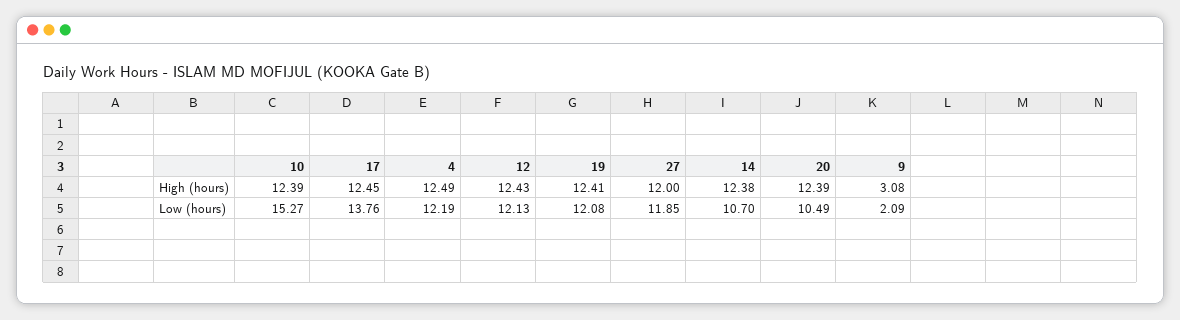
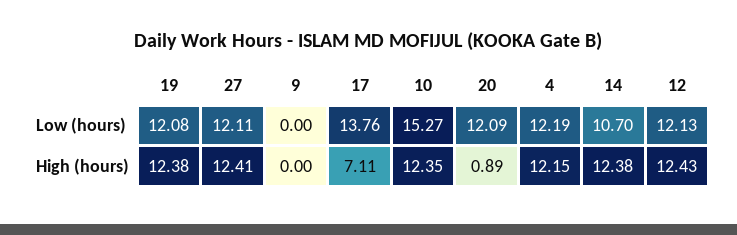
10, High (hours): 12.39 -> 12.35
17, High (hours): 12.45 -> 7.11
4, High (hours): 12.49 -> 12.15
19, High (hours): 12.41 -> 12.38
27, High (hours): 12 -> 12.41
20, High (hours): 12.39 -> 0.89
9, High (hours): 3.08 -> 0
27, Low (hours): 11.85 -> 12.11
20, Low (hours): 10.49 -> 12.09
9, Low (hours): 2.09 -> 0

